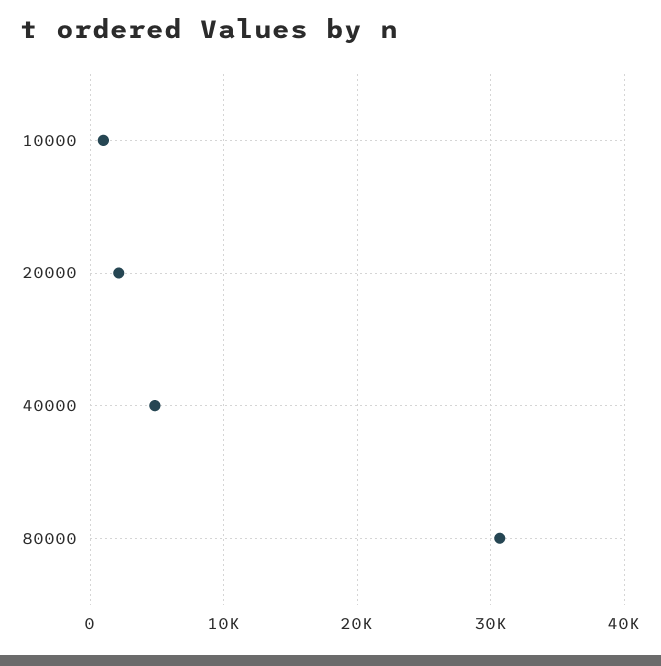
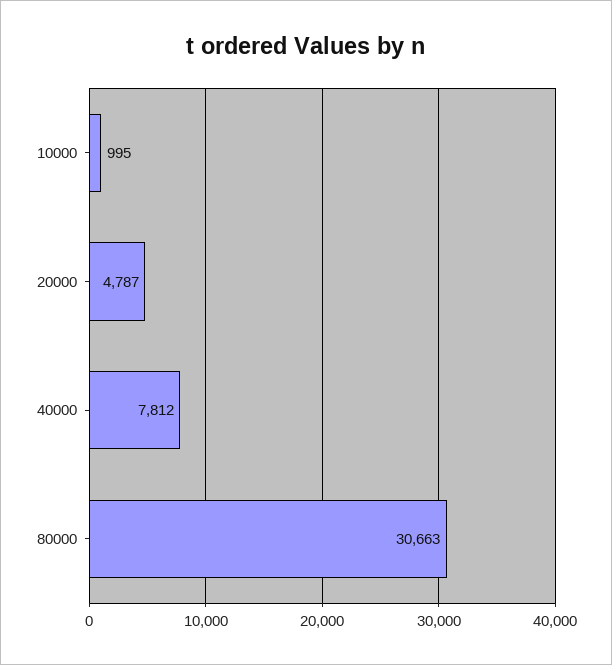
20000: 2000 -> 4787
40000: 5000 -> 7812

